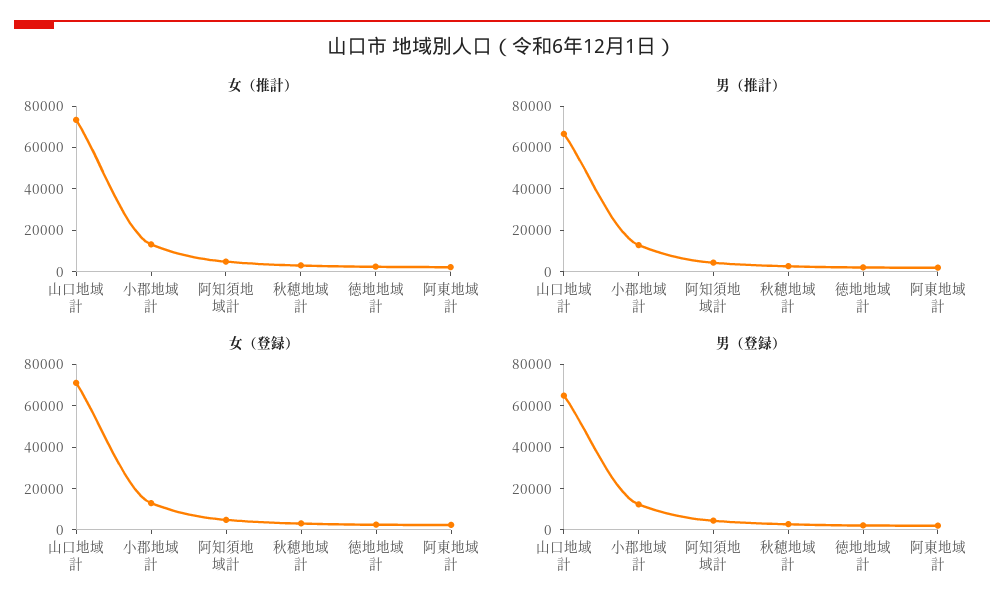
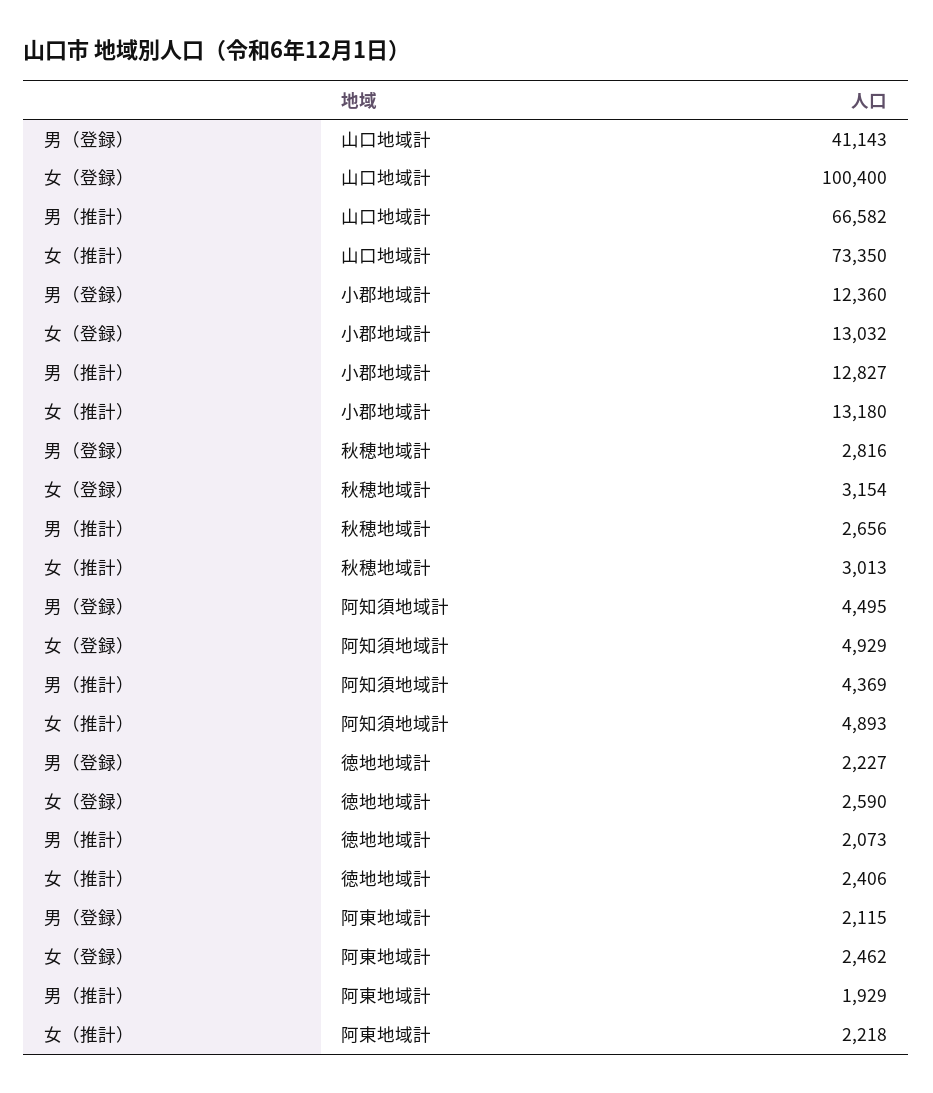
女（登録）, 山口地域計: 70000 -> 100400
男（登録）, 山口地域計: 65000 -> 41143

